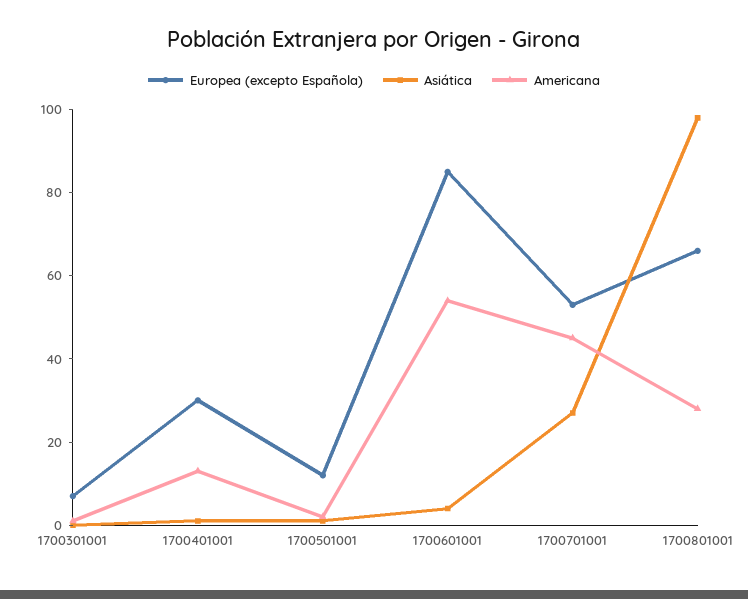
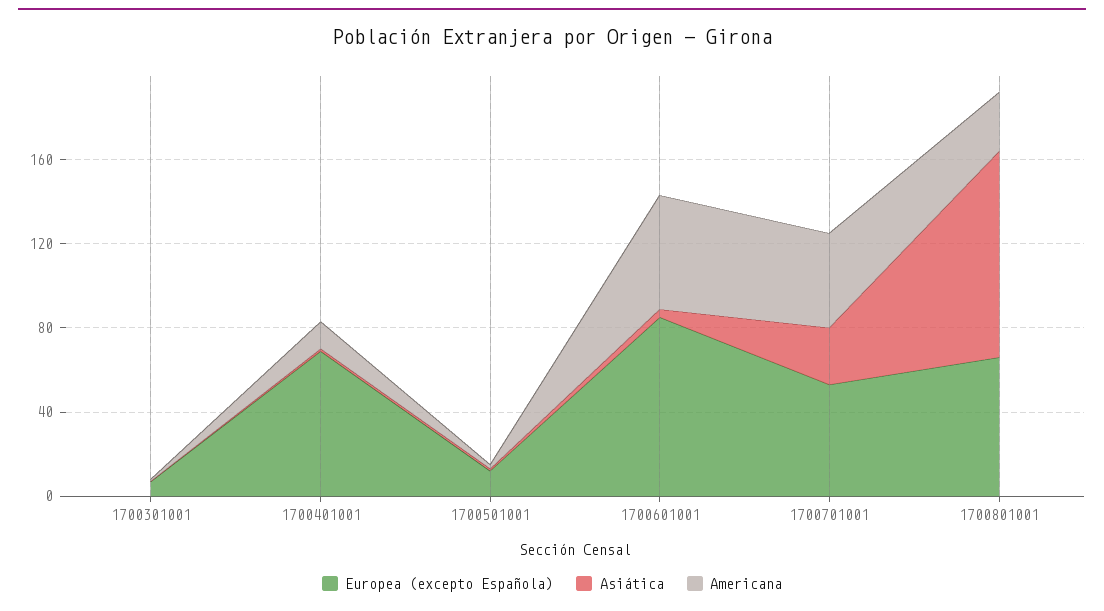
Europea (excepto Española), 1700401001: 30 -> 70

